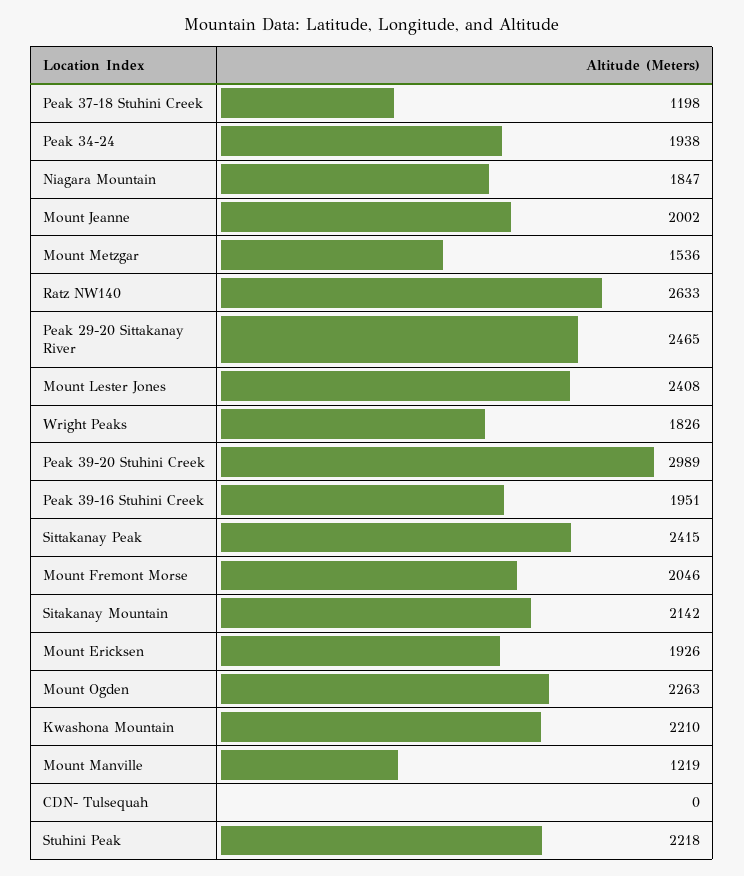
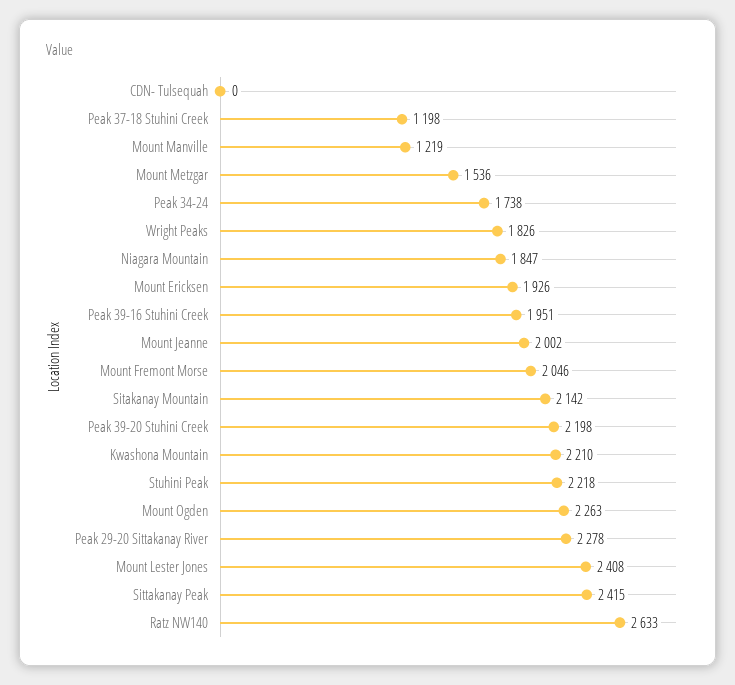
Peak 34-24: 1938 -> 1738
Peak 29-20 Sittakanay River: 2465 -> 2278
Peak 39-20 Stuhini Creek: 2989 -> 2198

